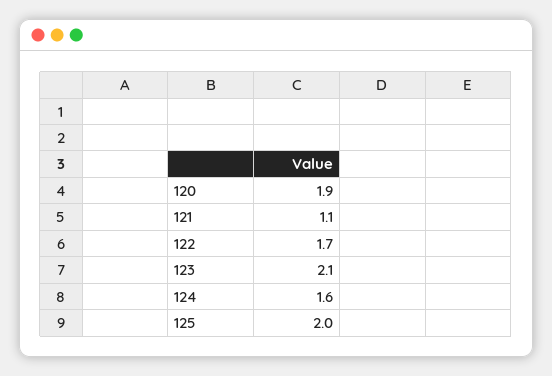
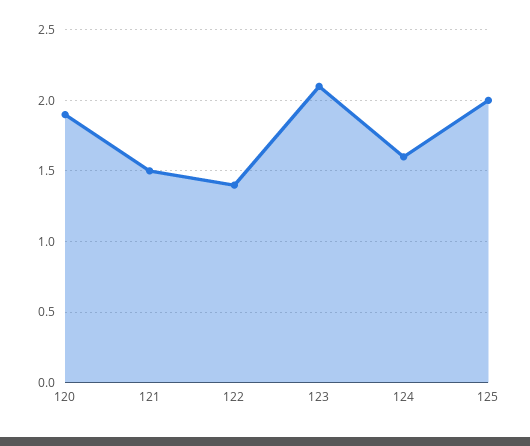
121: 1.1 -> 1.5
122: 1.7 -> 1.4

